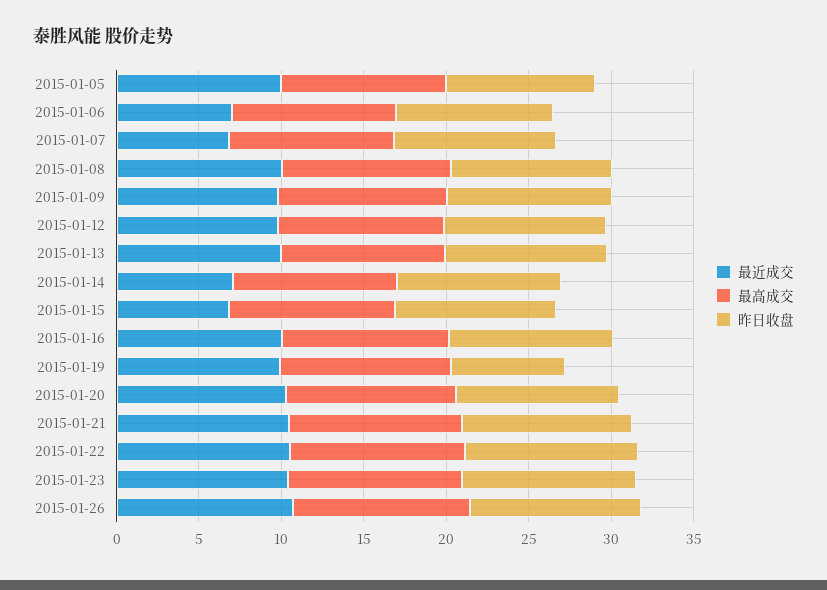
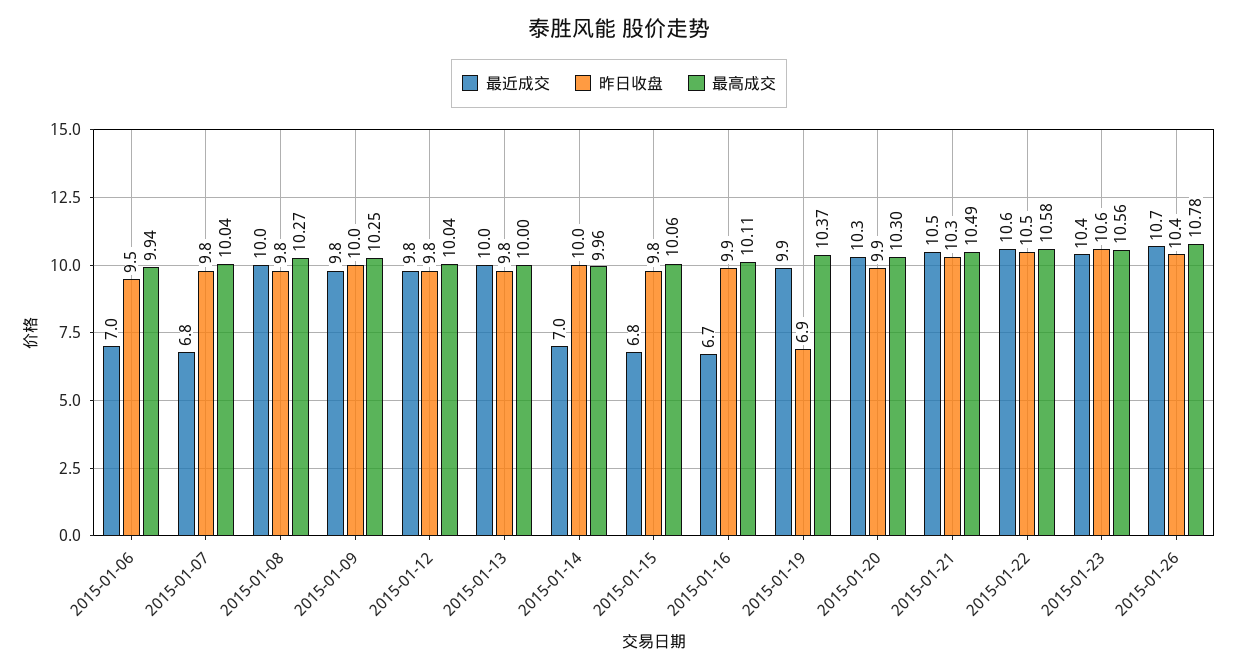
最近成交, 2015-01-05: 10 -> none
最高成交, 2015-01-05: 10 -> none
昨日收盘, 2015-01-05: 9 -> none
最近成交, 2015-01-16: 10 -> 6.7

